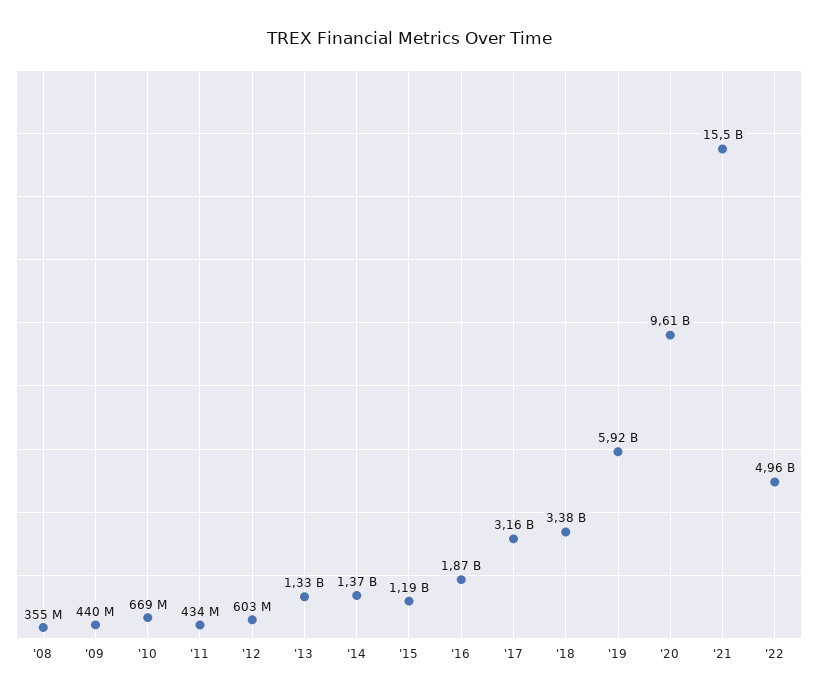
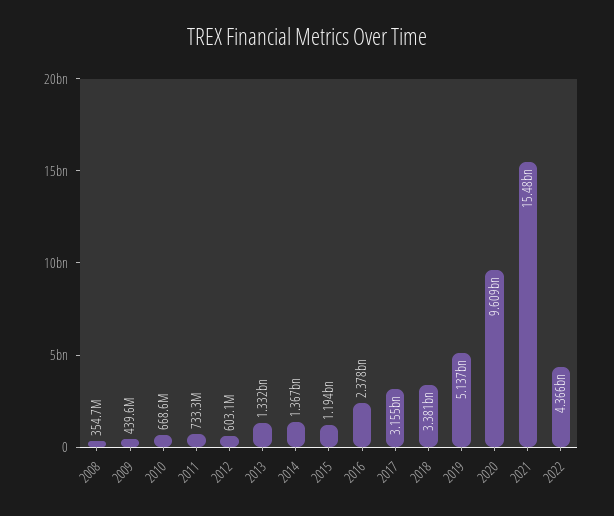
'11: 434000000 -> 733300000
'16: 1870000000 -> 2378000000
'19: 5920000000 -> 5137000000
'22: 4960000000 -> 4366000000

